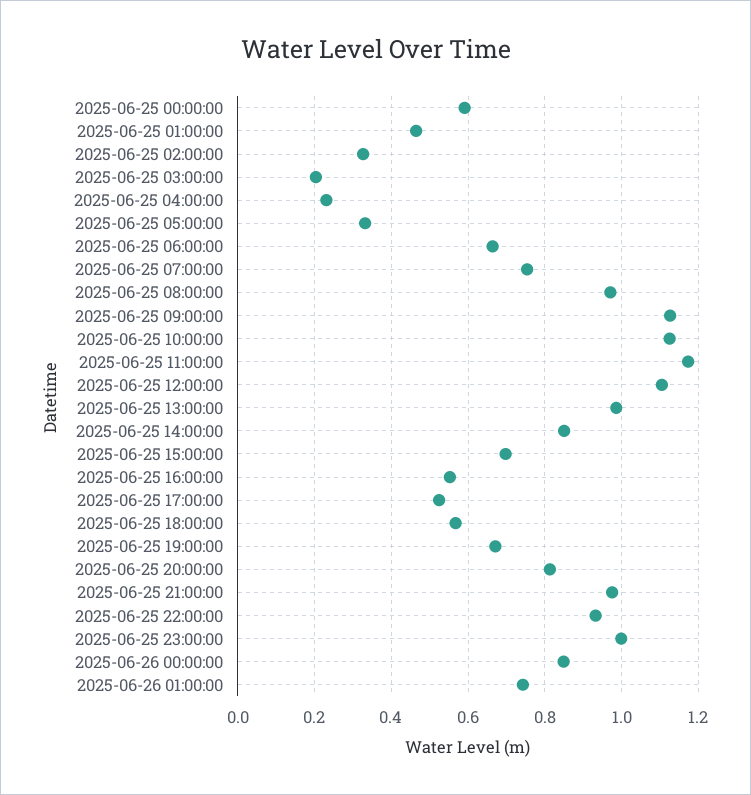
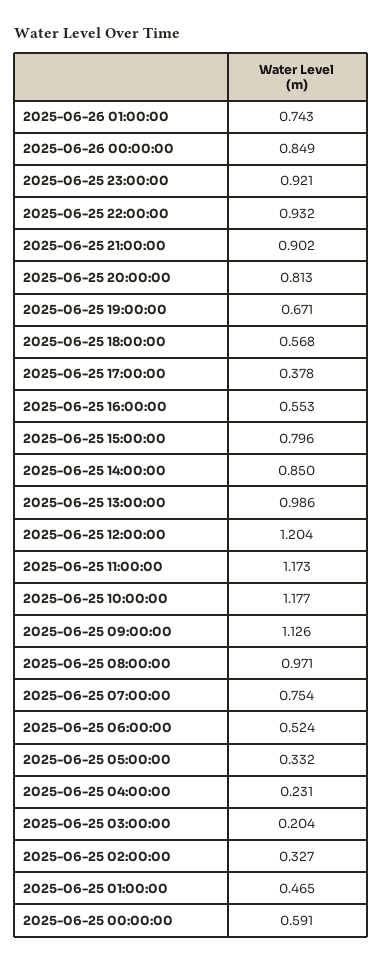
2025-06-25 06:00:00: 0.66 -> 0.524
2025-06-25 10:00:00: 1.12 -> 1.177
2025-06-25 12:00:00: 1.1 -> 1.204
2025-06-25 15:00:00: 0.7 -> 0.796
2025-06-25 17:00:00: 0.52 -> 0.378
2025-06-25 21:00:00: 0.98 -> 0.902
2025-06-25 23:00:00: 1 -> 0.921

